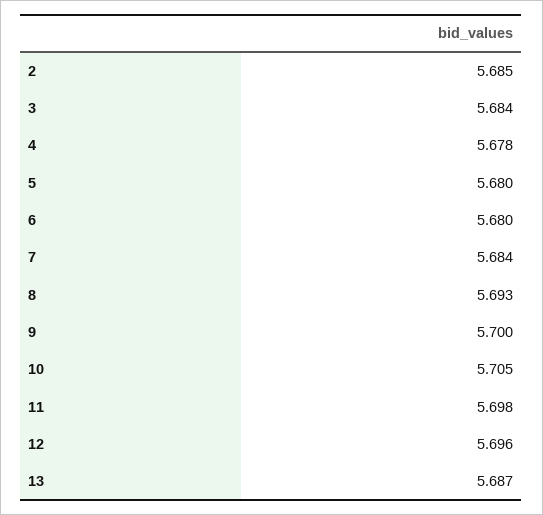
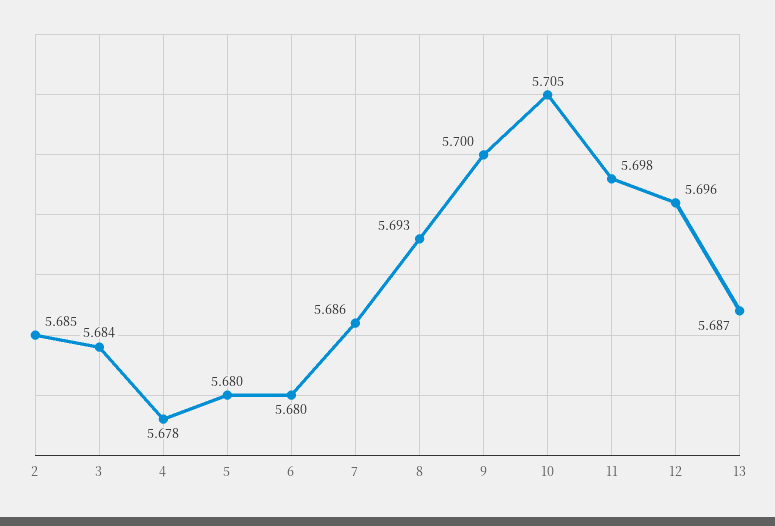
7: 5.684 -> 5.686

